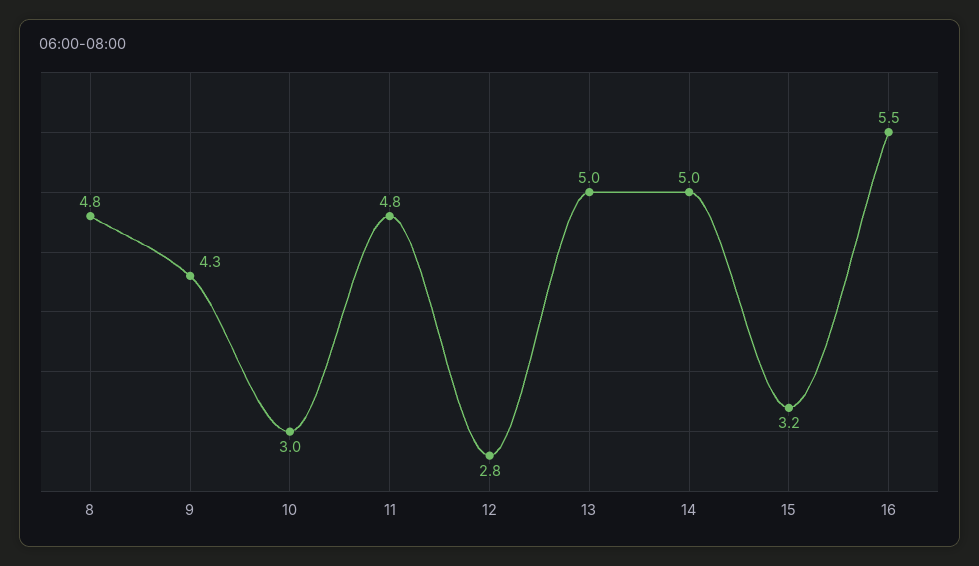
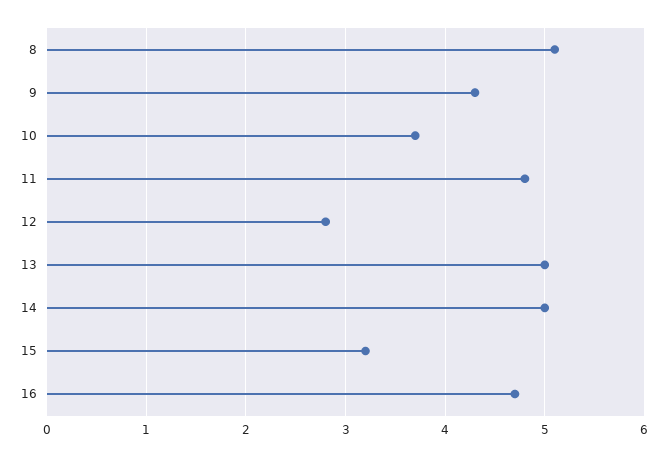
8: 4.8 -> 5.1
10: 3 -> 3.7
16: 5.5 -> 4.7

